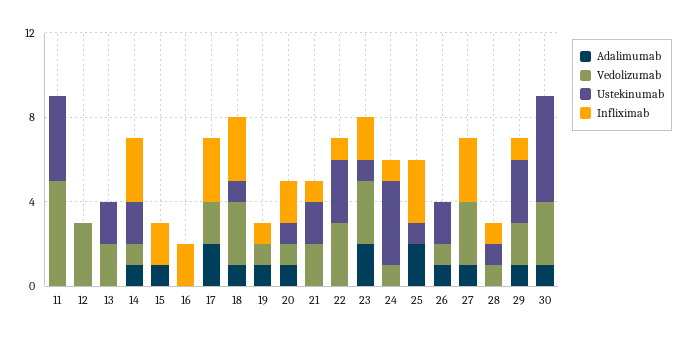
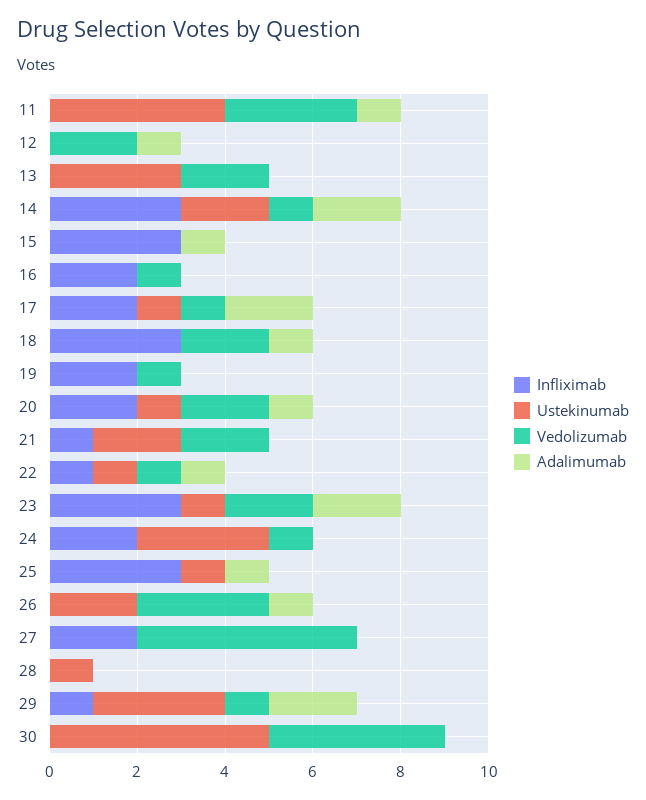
Adalimumab, 11: 0 -> 1
Vedolizumab, 11: 5 -> 3
Adalimumab, 12: 0 -> 1
Vedolizumab, 12: 3 -> 2
Ustekinumab, 13: 2 -> 3
Adalimumab, 14: 1 -> 2
Infliximab, 15: 2 -> 3
Vedolizumab, 16: 0 -> 1
Vedolizumab, 17: 2 -> 1
Ustekinumab, 17: 0 -> 1
Infliximab, 17: 3 -> 2
Vedolizumab, 18: 3 -> 2
Ustekinumab, 18: 1 -> 0
Adalimumab, 19: 1 -> 0
Infliximab, 19: 1 -> 2
Vedolizumab, 20: 1 -> 2
Adalimumab, 22: 0 -> 1
Vedolizumab, 22: 3 -> 1
Ustekinumab, 22: 3 -> 1
Vedolizumab, 23: 3 -> 2
Infliximab, 23: 2 -> 3
Ustekinumab, 24: 4 -> 3
Infliximab, 24: 1 -> 2
Adalimumab, 25: 2 -> 1
Vedolizumab, 26: 1 -> 3
Adalimumab, 27: 1 -> 0
Vedolizumab, 27: 3 -> 5
Infliximab, 27: 3 -> 2
Vedolizumab, 28: 1 -> 0
Infliximab, 28: 1 -> 0
Adalimumab, 29: 1 -> 2
Vedolizumab, 29: 2 -> 1
Adalimumab, 30: 1 -> 0
Vedolizumab, 30: 3 -> 4

